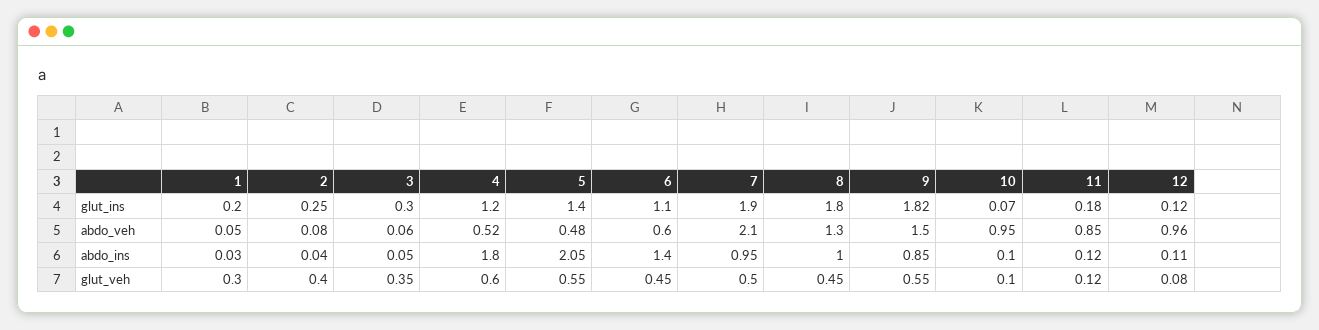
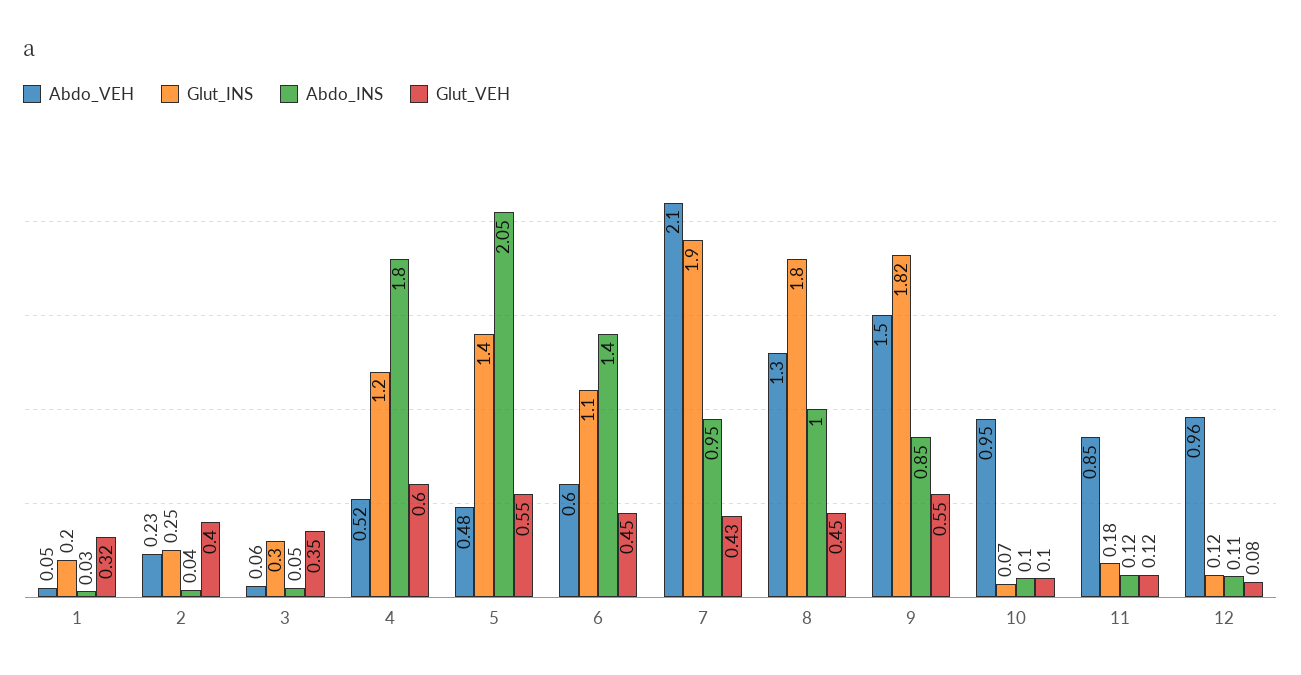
abdo_veh, 2: 0.08 -> 0.23
glut_veh, 1: 0.3 -> 0.32
glut_veh, 7: 0.5 -> 0.43

